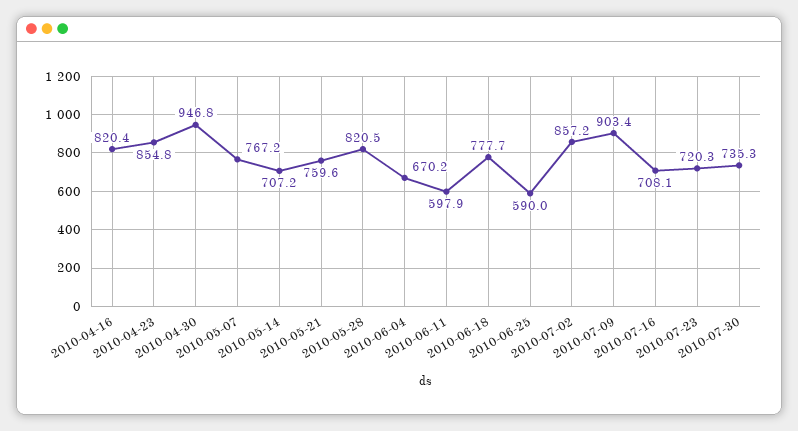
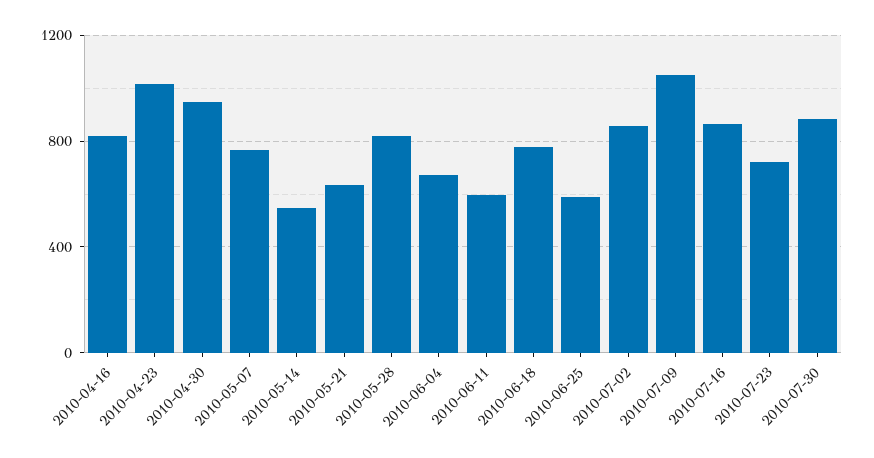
2010-04-23: 854.8 -> 1000
2010-05-14: 707.2 -> 550
2010-05-21: 759.6 -> 650
2010-07-09: 903.4 -> 1050
2010-07-16: 708.1 -> 850
2010-07-30: 735.3 -> 900

